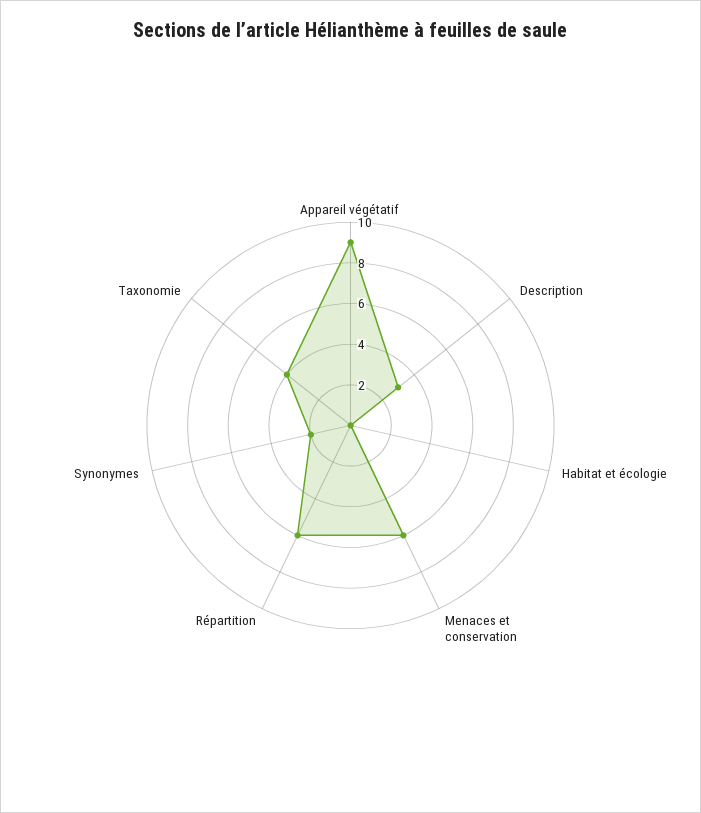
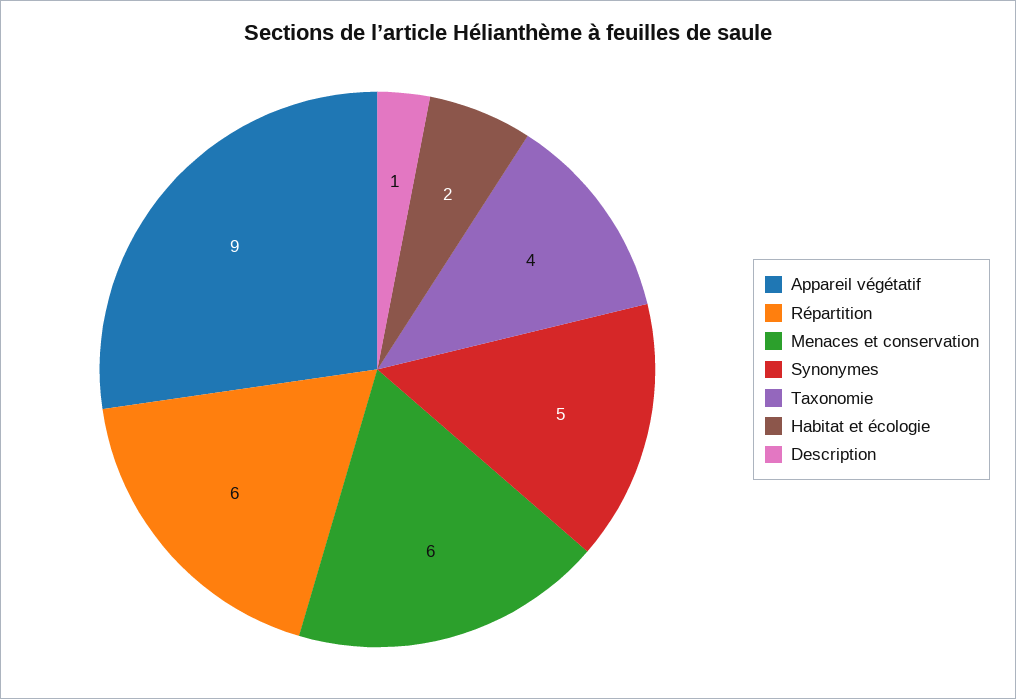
Description: 3 -> 1
Habitat et écologie: 0 -> 2
Synonymes: 2 -> 5

